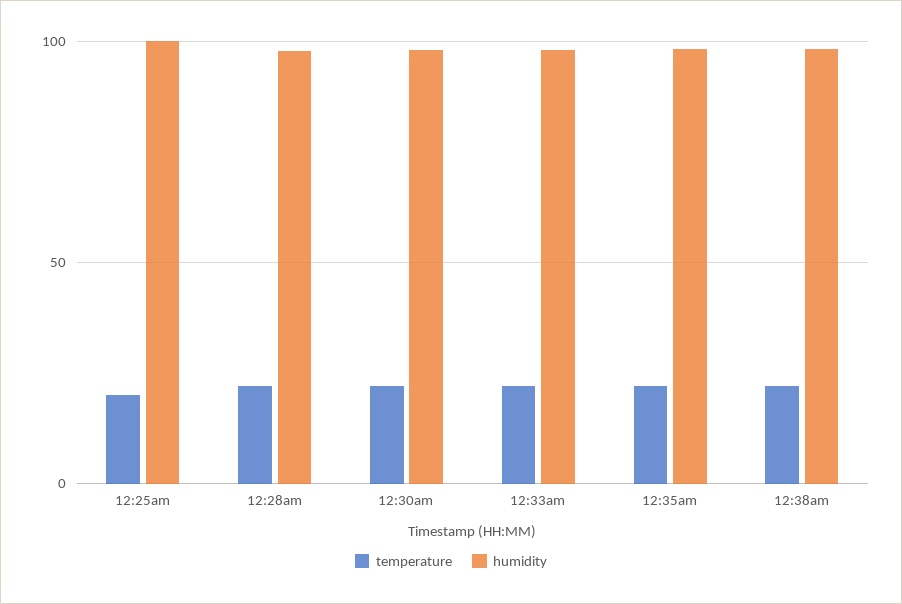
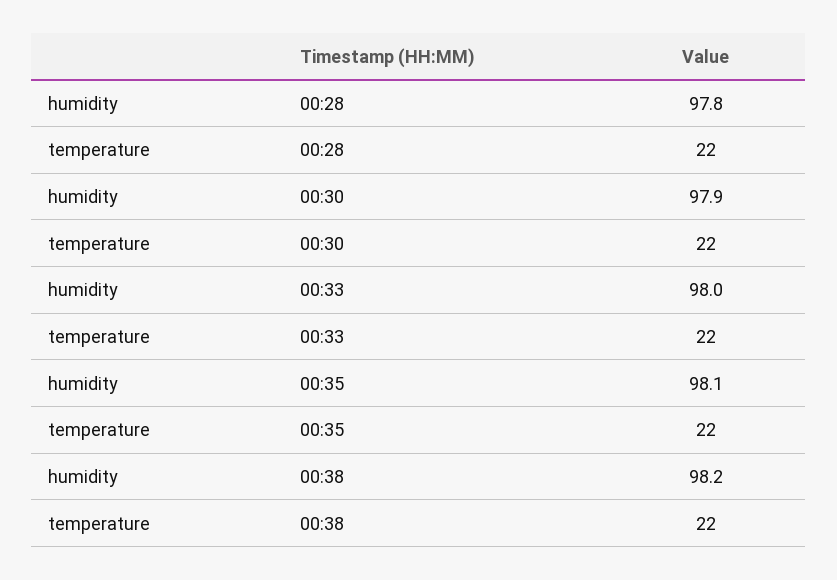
temperature, 12:25am: 20 -> none
humidity, 12:25am: 100 -> none

